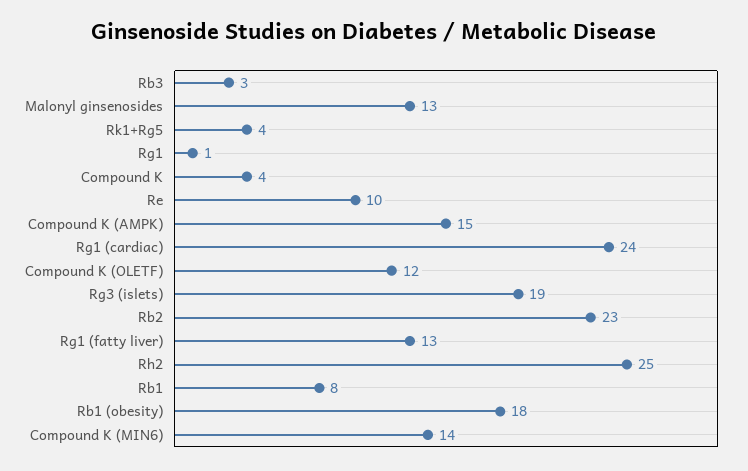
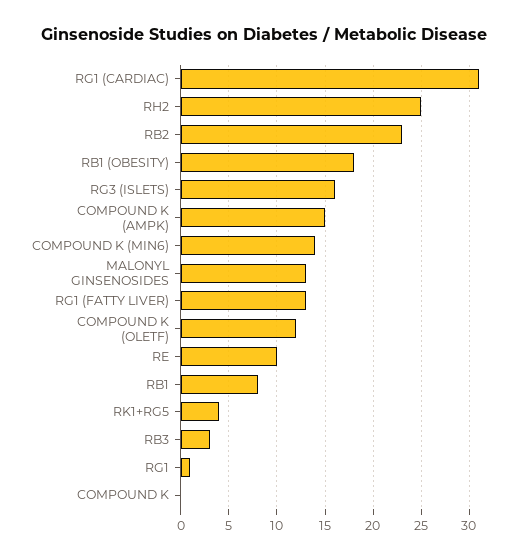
Compound K: 4 -> 0
Rg1 (cardiac): 24 -> 31
Rg3 (islets): 19 -> 16

